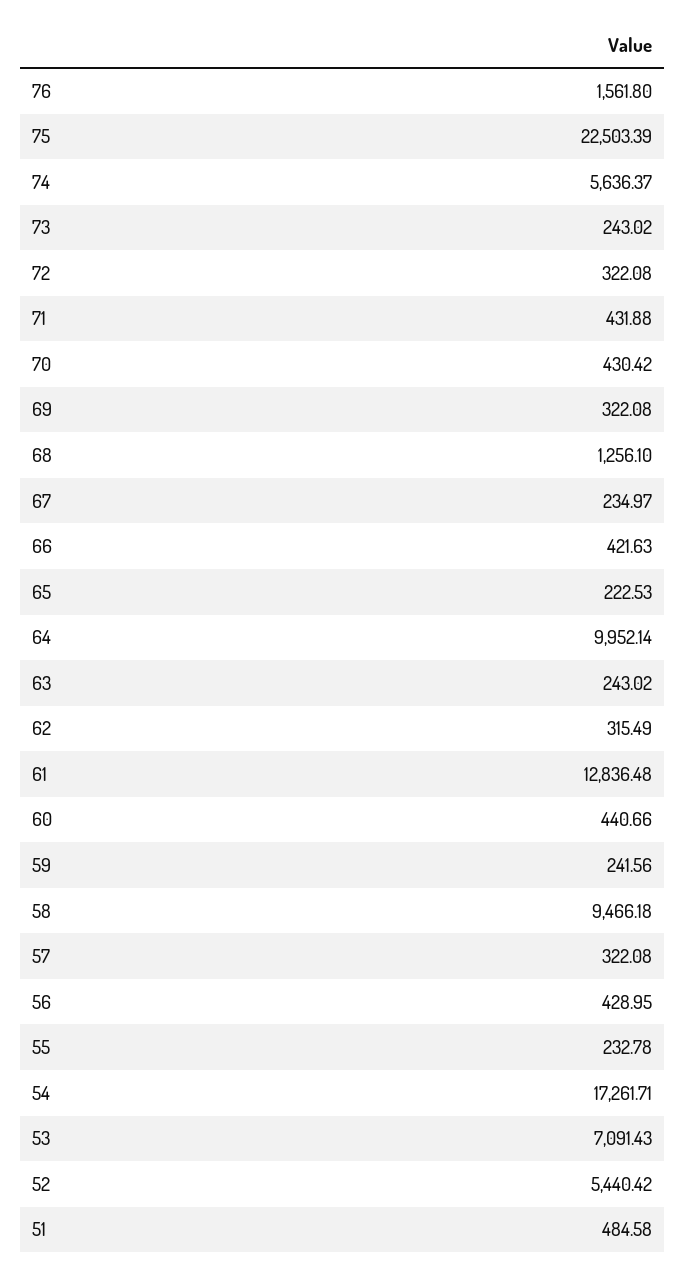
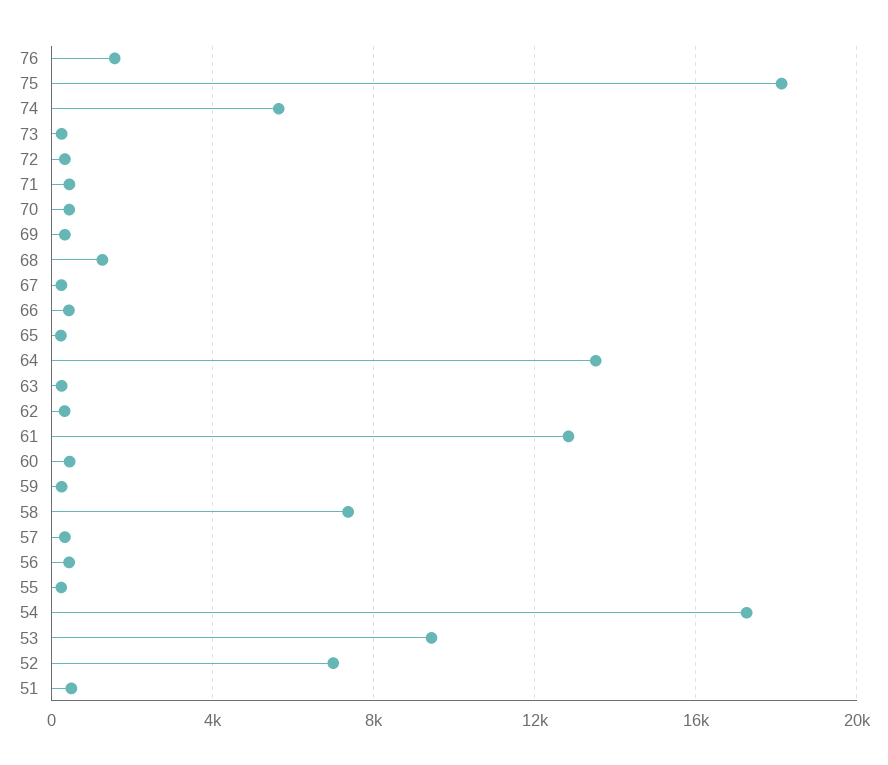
75: 22503.39 -> 18000
64: 9952.14 -> 13500
58: 9466.18 -> 7500
53: 7091.43 -> 9500
52: 5440.42 -> 7000

